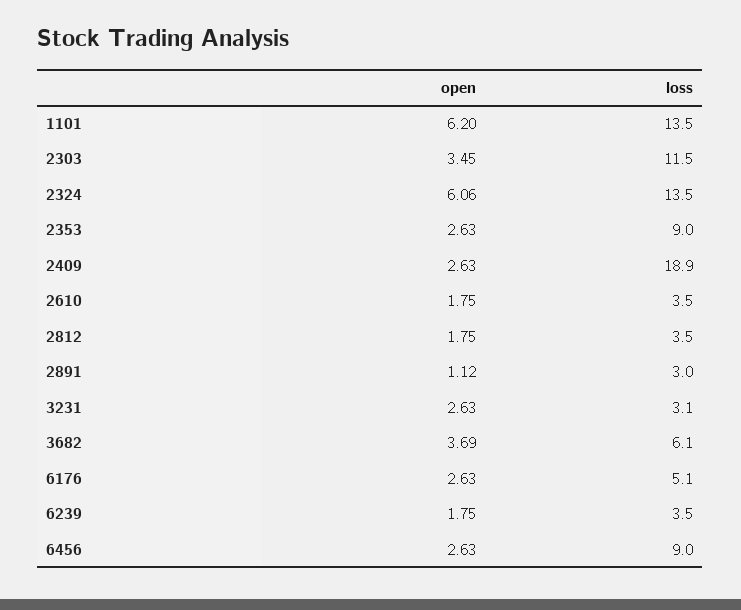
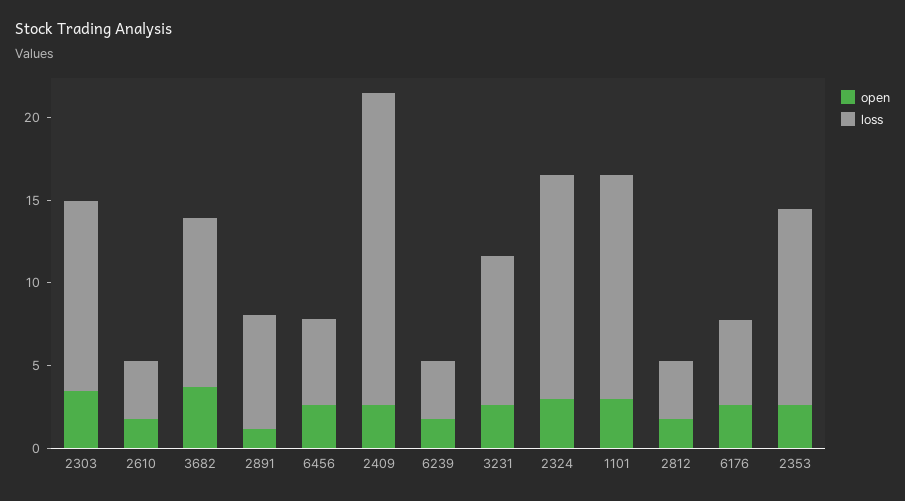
open, 1101: 6.2 -> 3
open, 2324: 6.06 -> 3
loss, 2353: 9 -> 12
loss, 2891: 3 -> 7
loss, 3231: 3.1 -> 9
loss, 3682: 6.1 -> 10
loss, 6456: 9 -> 5

